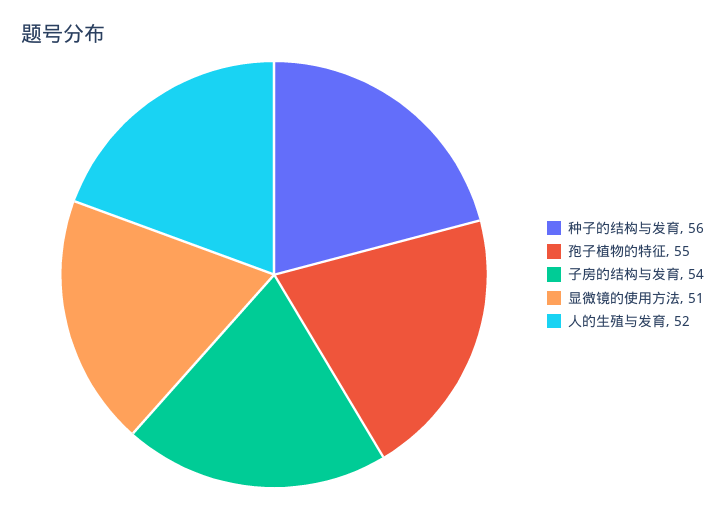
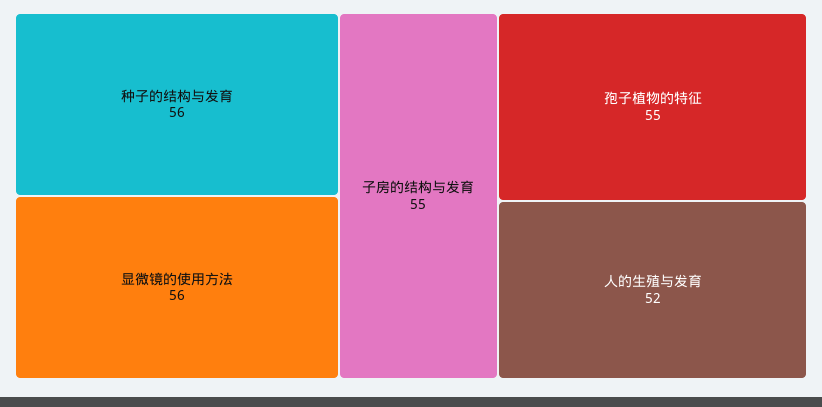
子房的结构与发育: 54 -> 55
显微镜的使用方法: 51 -> 56

